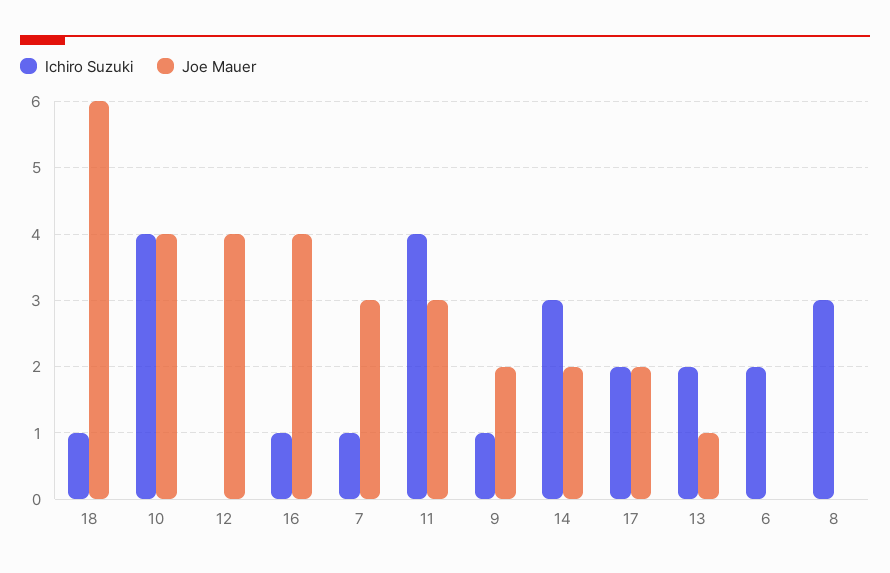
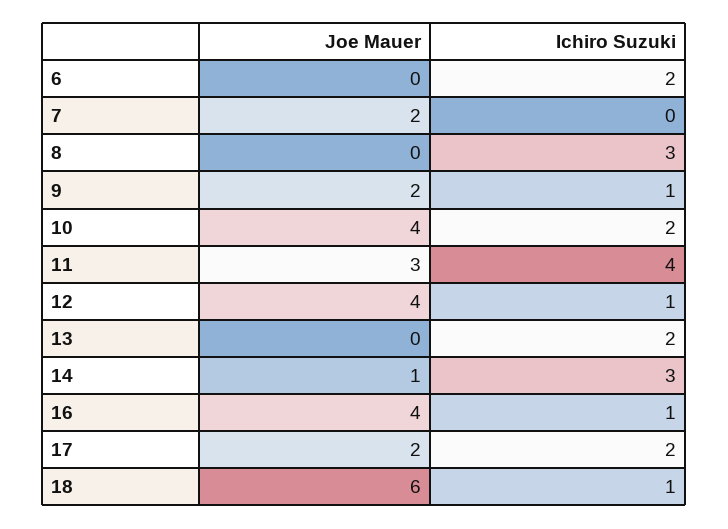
Ichiro Suzuki, 10: 4 -> 2
Ichiro Suzuki, 12: 0 -> 1
Ichiro Suzuki, 7: 1 -> 0
Joe Mauer, 7: 3 -> 2
Joe Mauer, 14: 2 -> 1
Joe Mauer, 13: 1 -> 0

